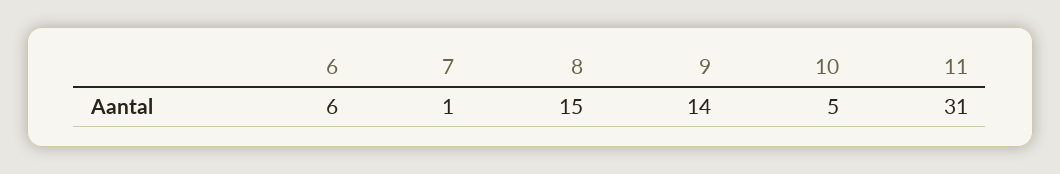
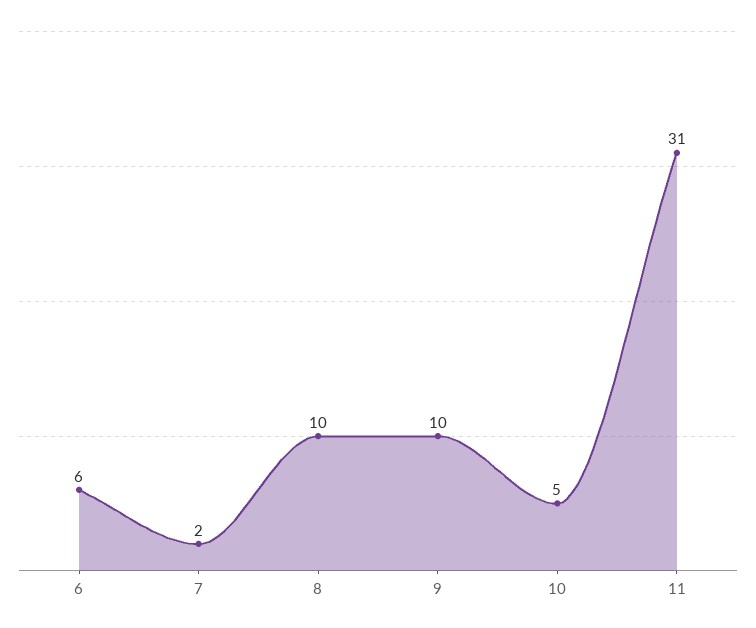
7: 1 -> 2
8: 15 -> 10
9: 14 -> 10

